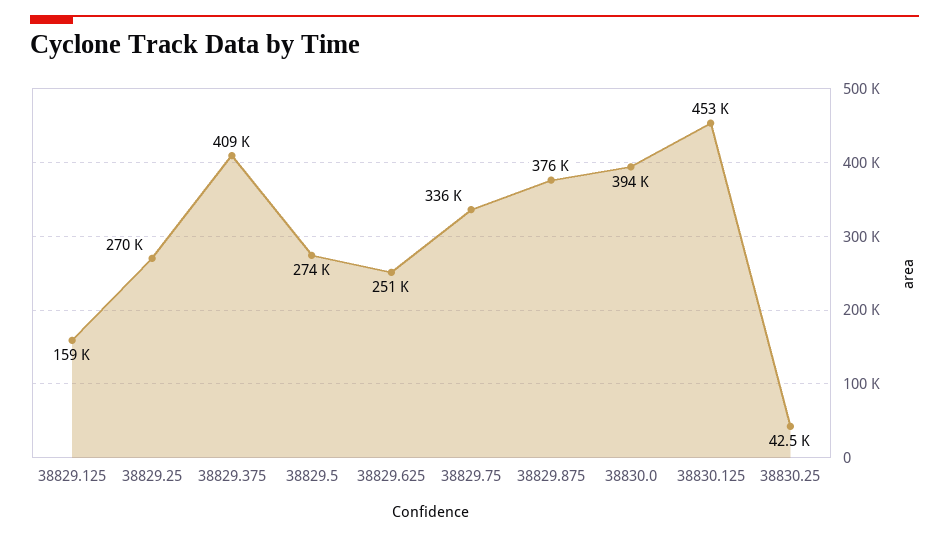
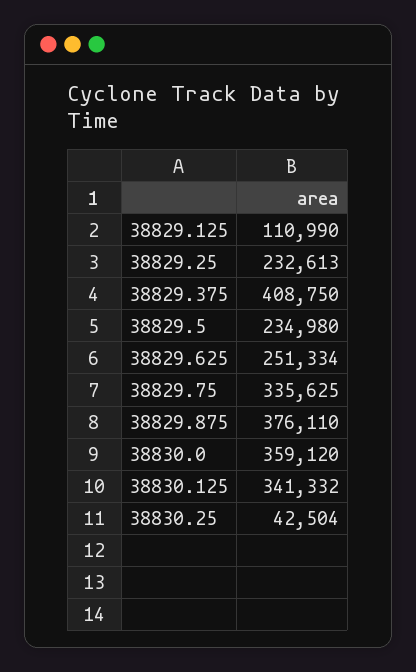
38829.125: 159000 -> 110990
38829.25: 270000 -> 232613
38829.5: 274000 -> 234980
38830.0: 394000 -> 359120
38830.125: 453000 -> 341332

